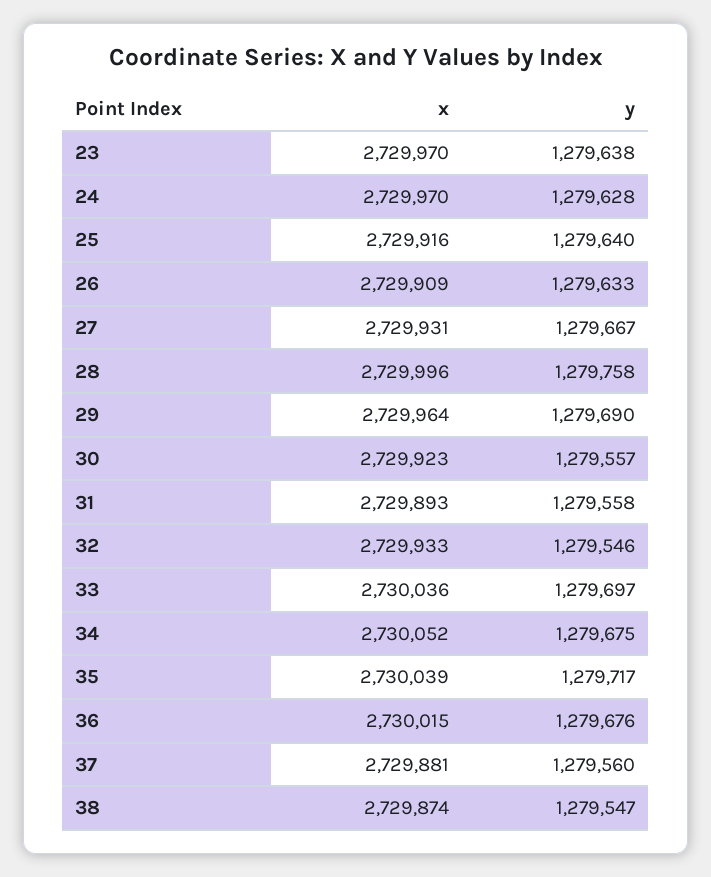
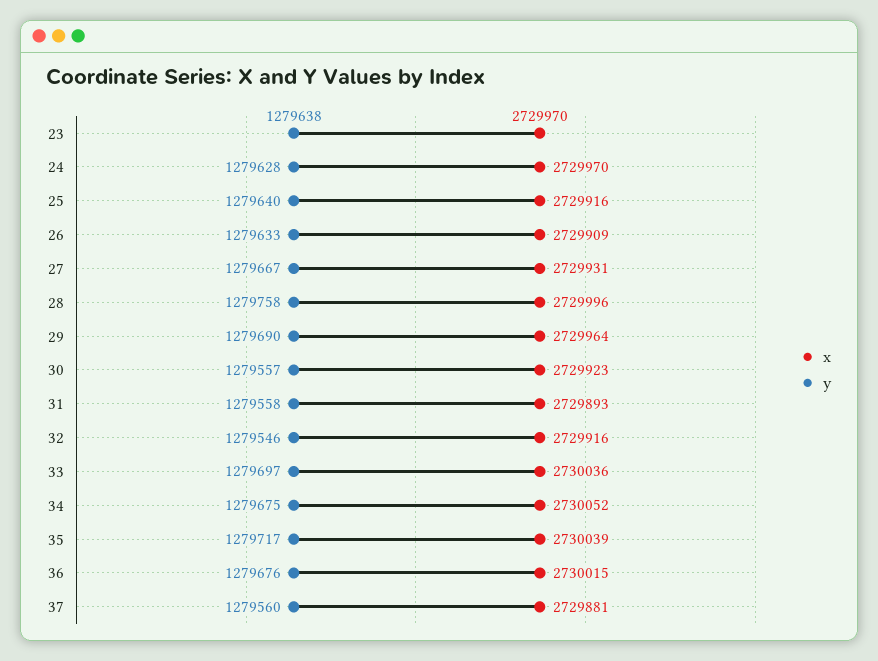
x, 32: 2729933 -> 2729916
x, 38: 2729874 -> none
y, 38: 1279547 -> none

